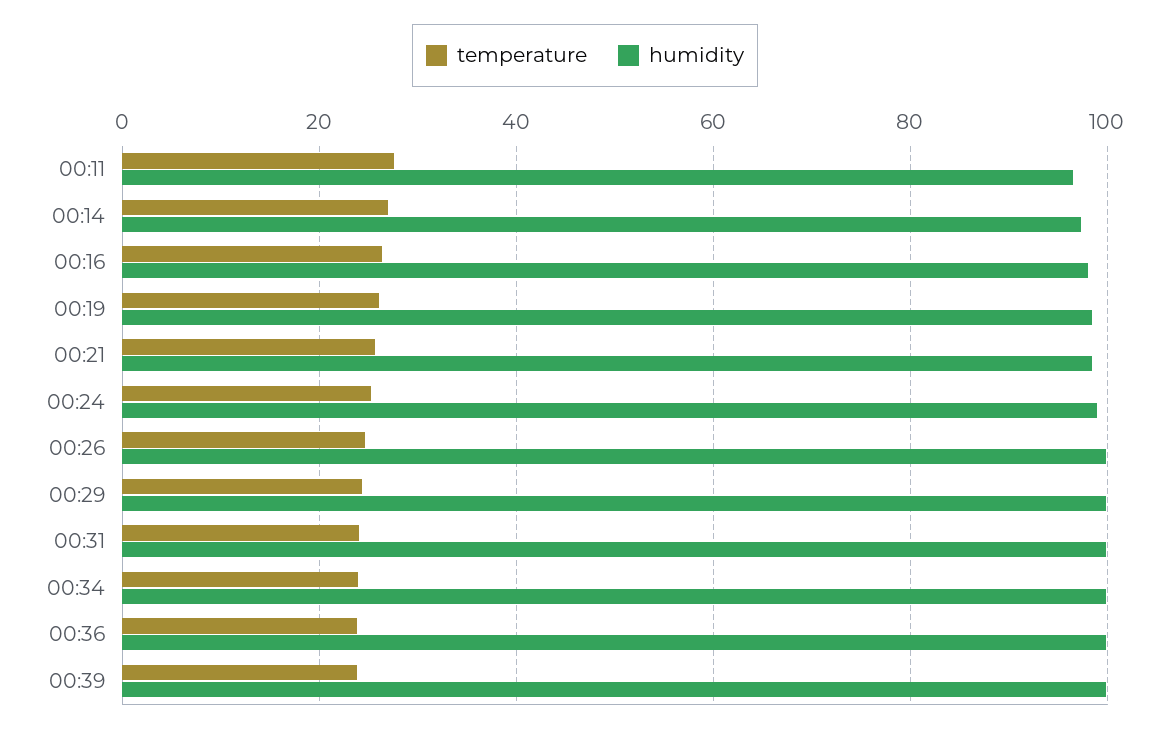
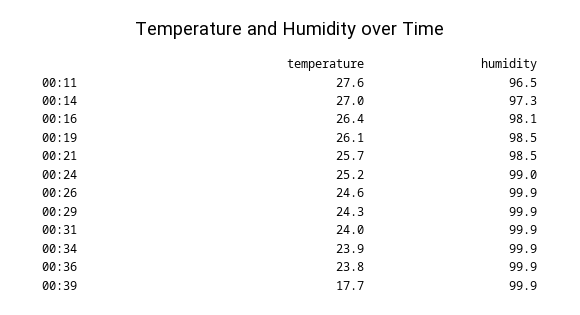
temperature, 00:39: 24 -> 17.7

